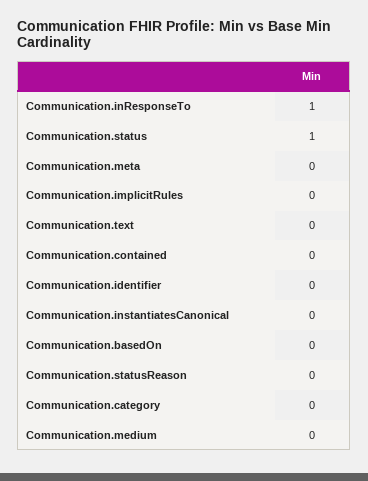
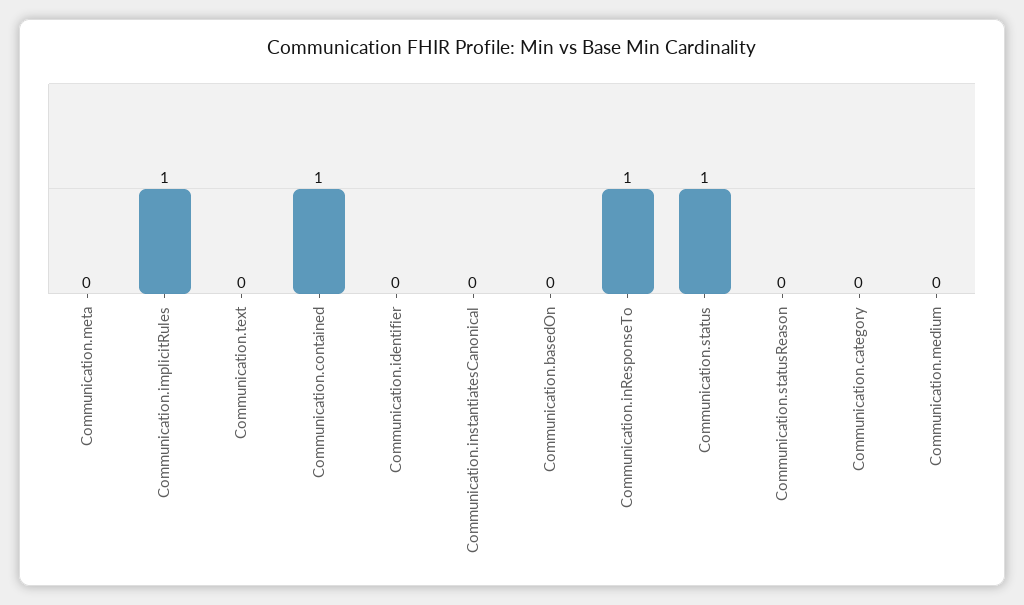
Communication.implicitRules: 0 -> 1
Communication.contained: 0 -> 1

